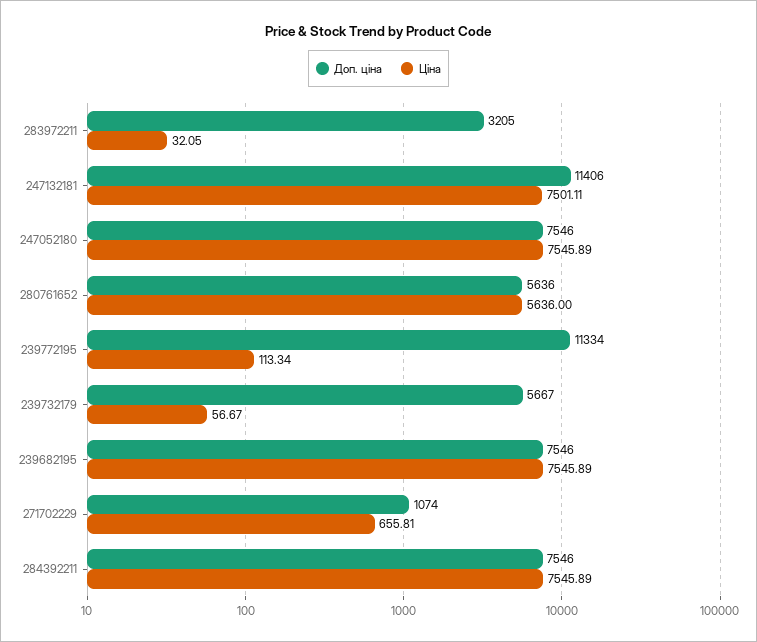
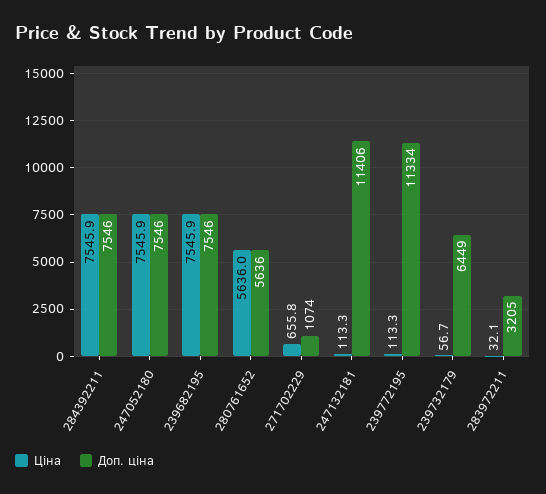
Ціна, 247132181: 7501.11 -> 113.3
Доп. ціна, 239732179: 5667 -> 6449

